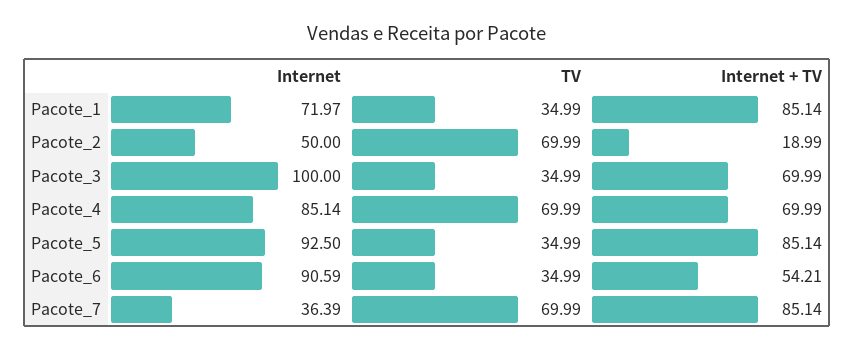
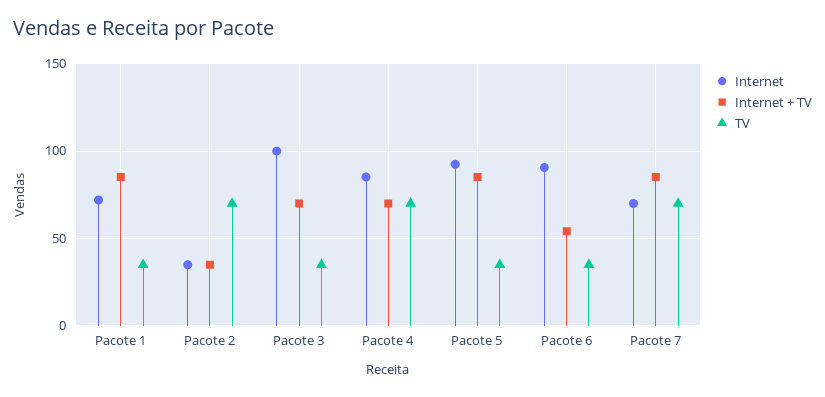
Internet, Pacote_2: 50 -> 35
Internet + TV, Pacote_2: 18.99 -> 35
Internet, Pacote_7: 36.39 -> 70

